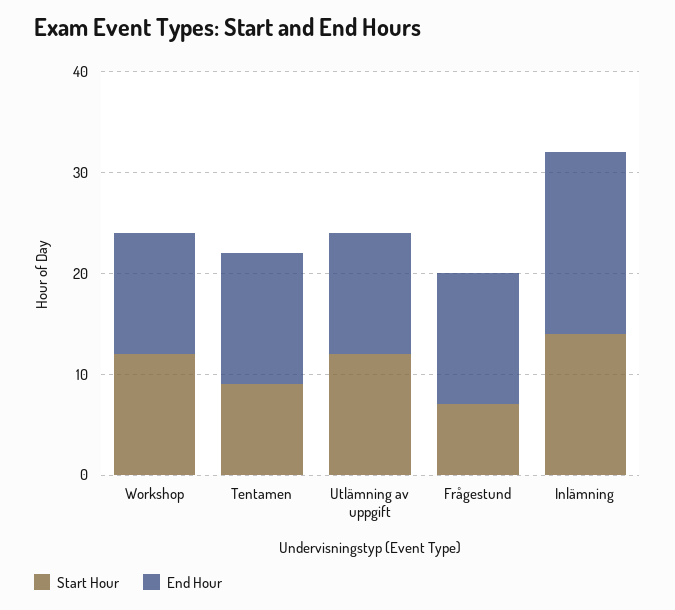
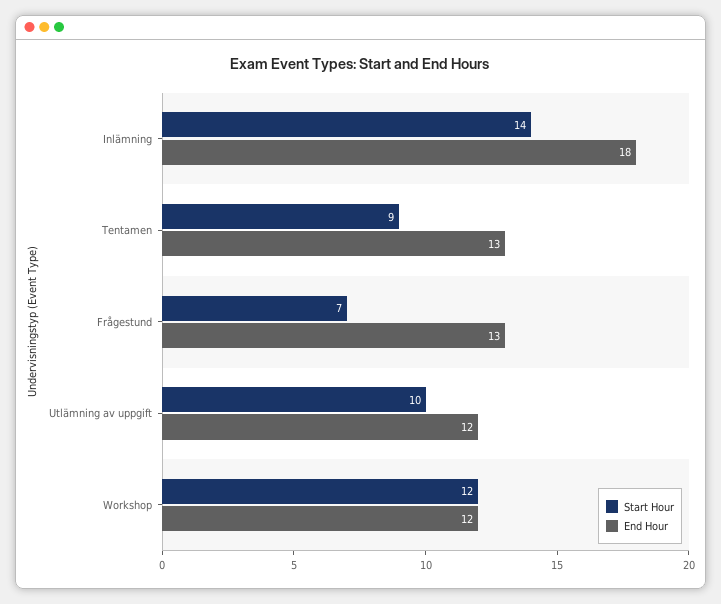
Start Hour, Utlämning av uppgift: 12 -> 10

